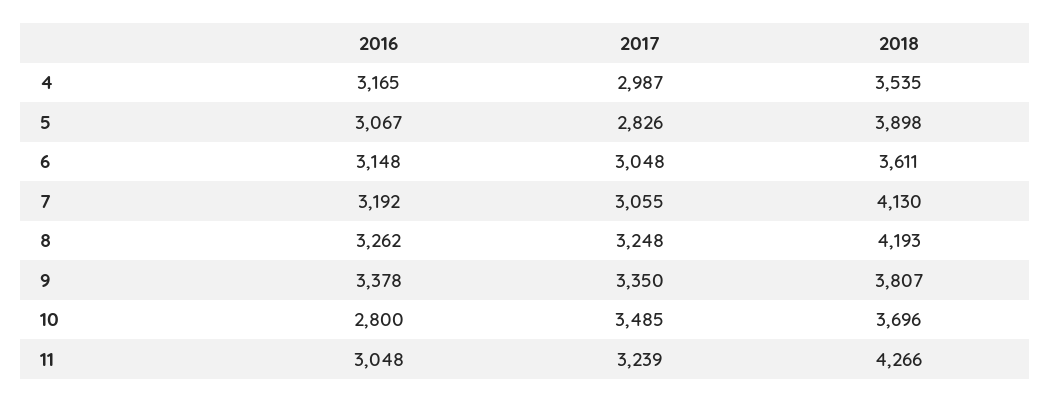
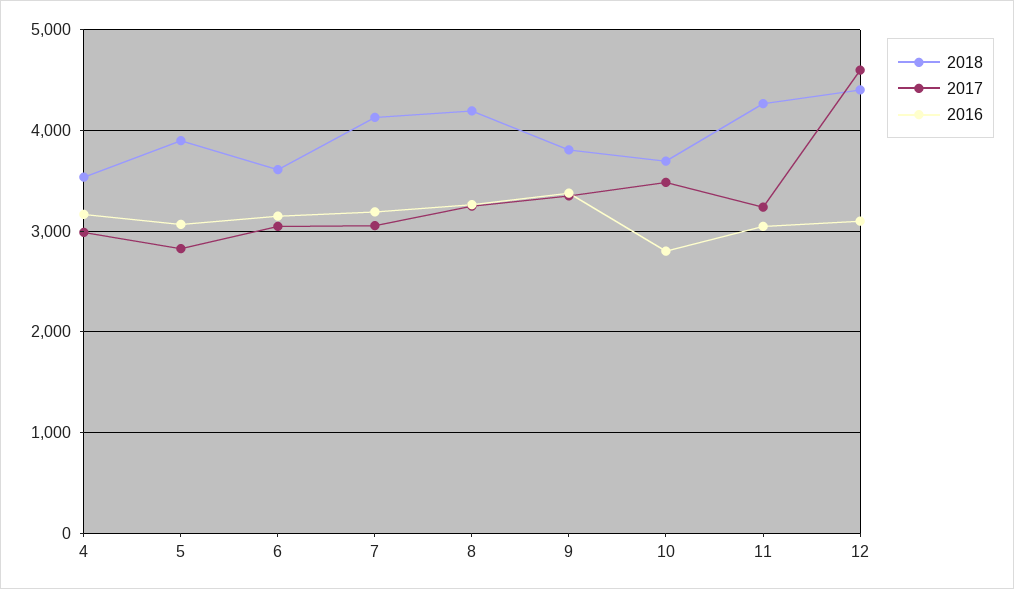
2018, 12: none -> 4400
2017, 12: none -> 4600
2016, 12: none -> 3100

